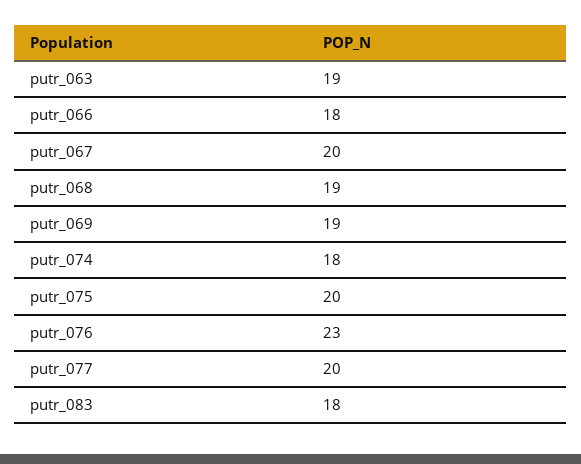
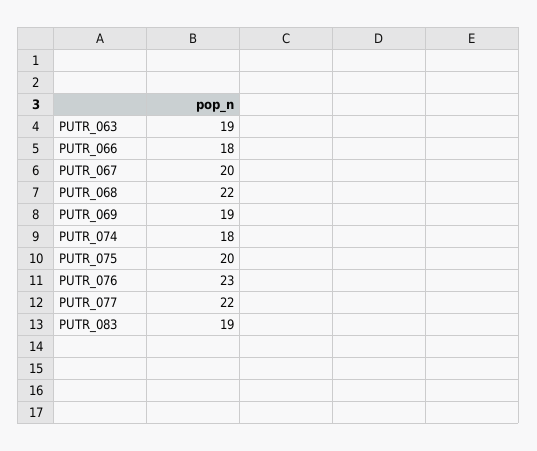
putr_068: 19 -> 22
putr_077: 20 -> 22
putr_083: 18 -> 19

